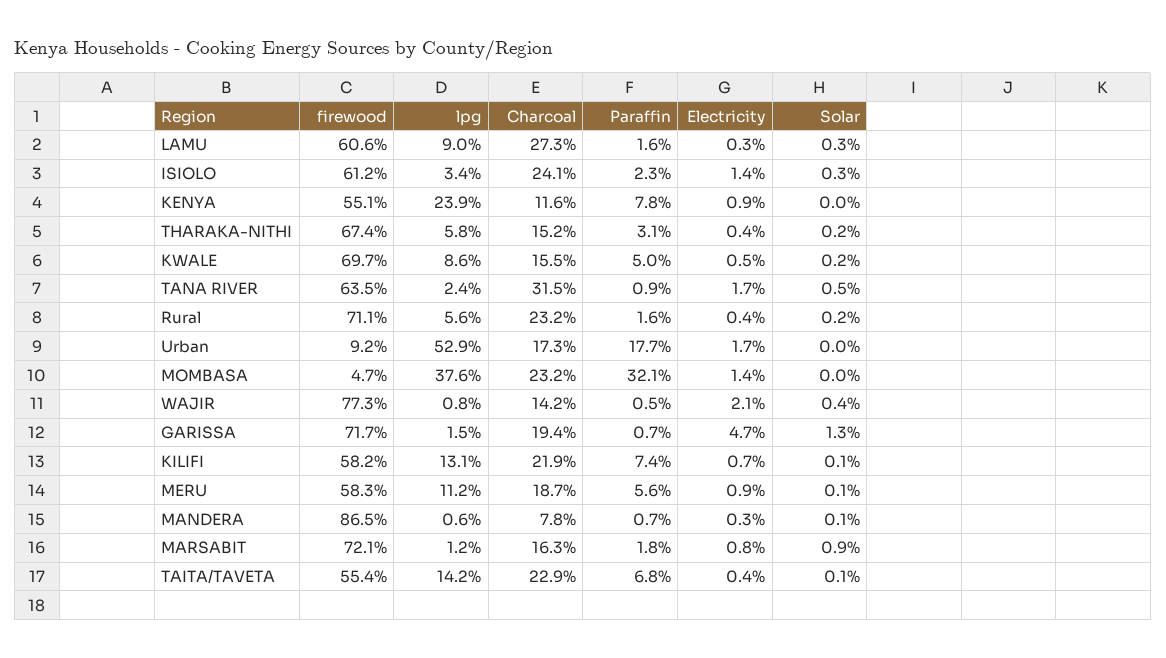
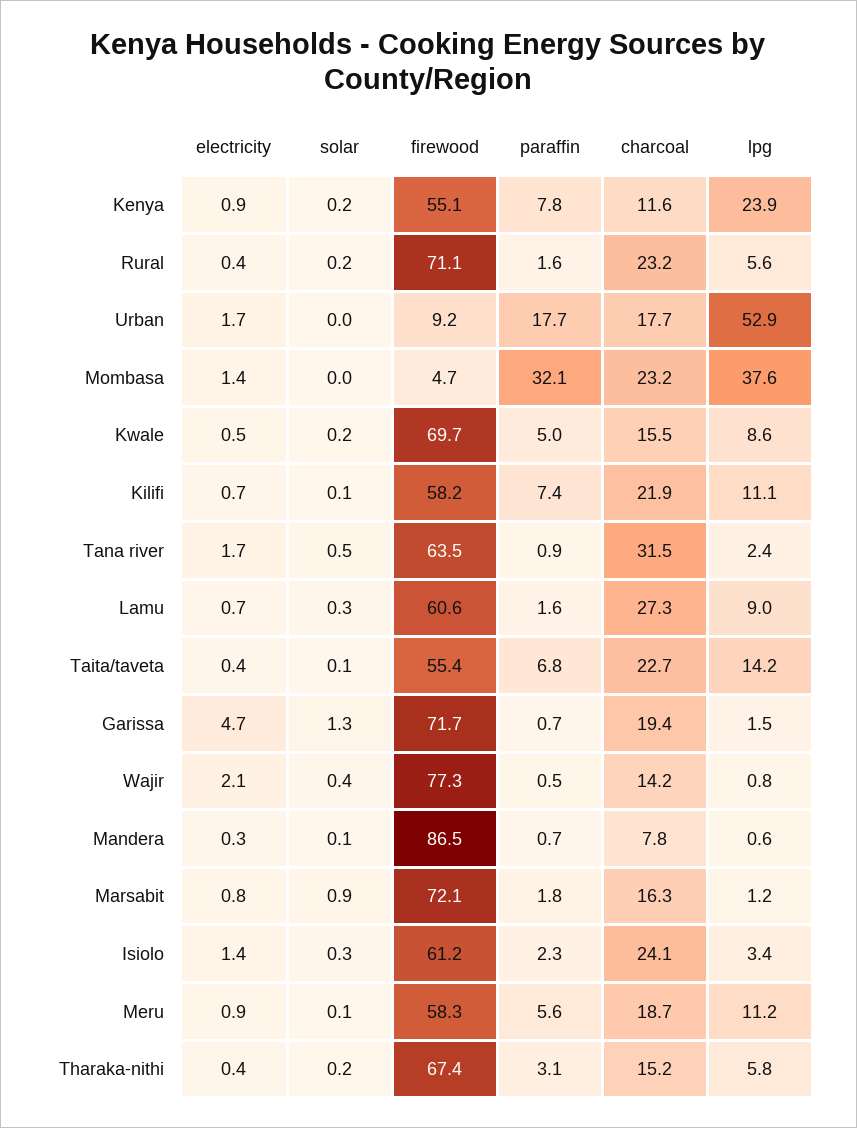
Electricity, LAMU: 0.3 -> 0.7
Solar, KENYA: 0 -> 0.2
Charcoal, Urban: 17.3 -> 17.7
lpg, KILIFI: 13.1 -> 11.1
Charcoal, TAITA/TAVETA: 22.9 -> 22.7

